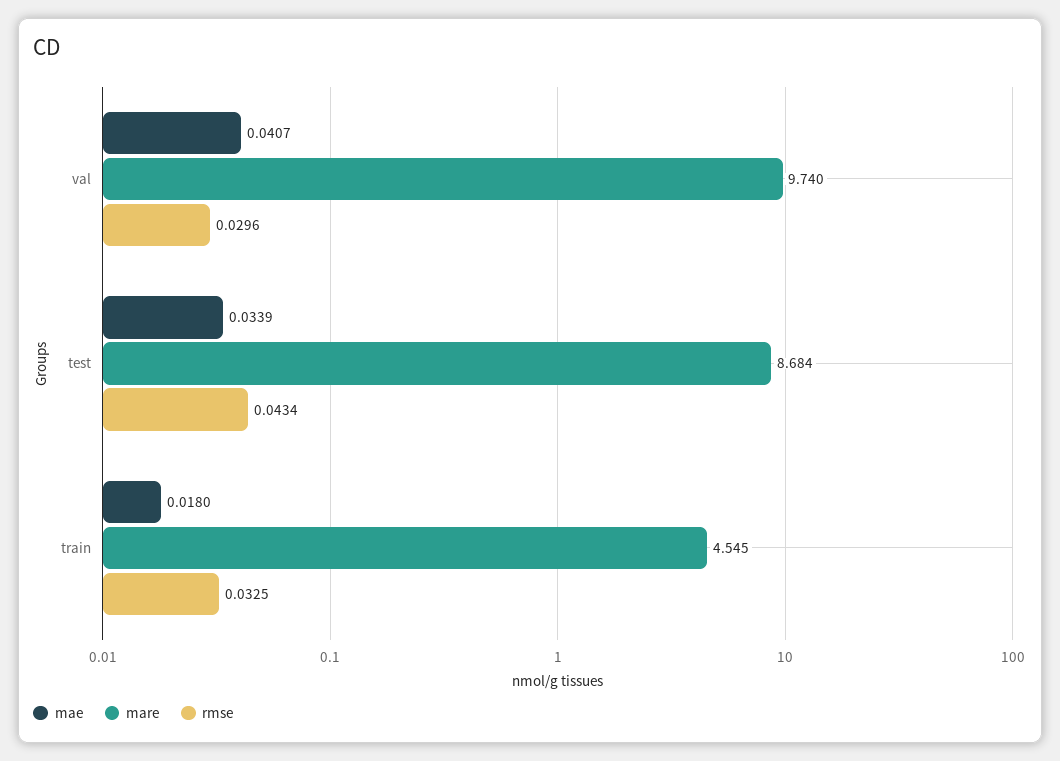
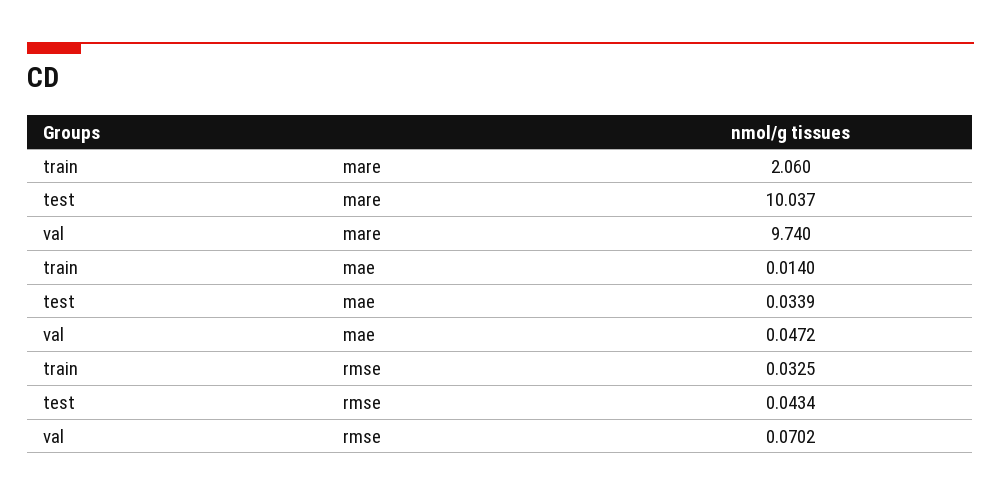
mae, val: 0.0407 -> 0.0472
rmse, val: 0.0296 -> 0.0702
mare, test: 8.684 -> 10.037
mae, train: 0.018 -> 0.014
mare, train: 4.545 -> 2.06

